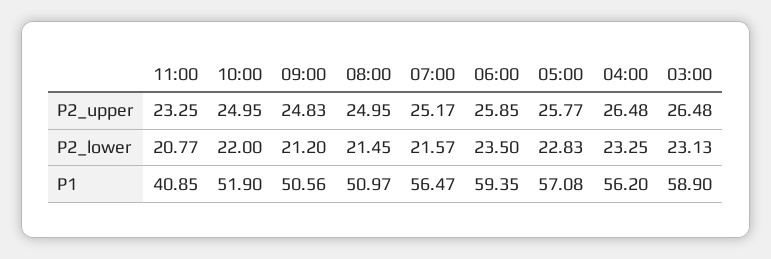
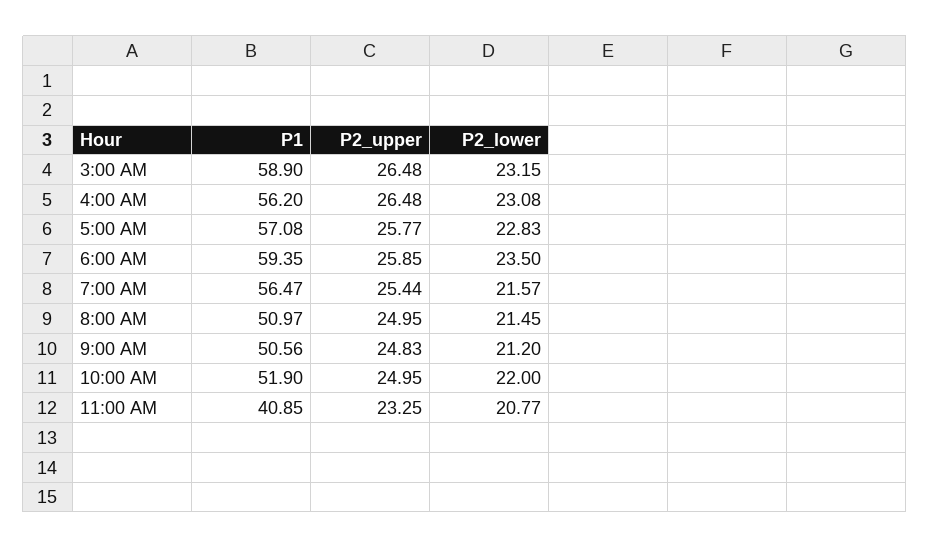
07:00, P2_upper: 25.17 -> 25.44
04:00, P2_lower: 23.25 -> 23.08
03:00, P2_lower: 23.13 -> 23.15

